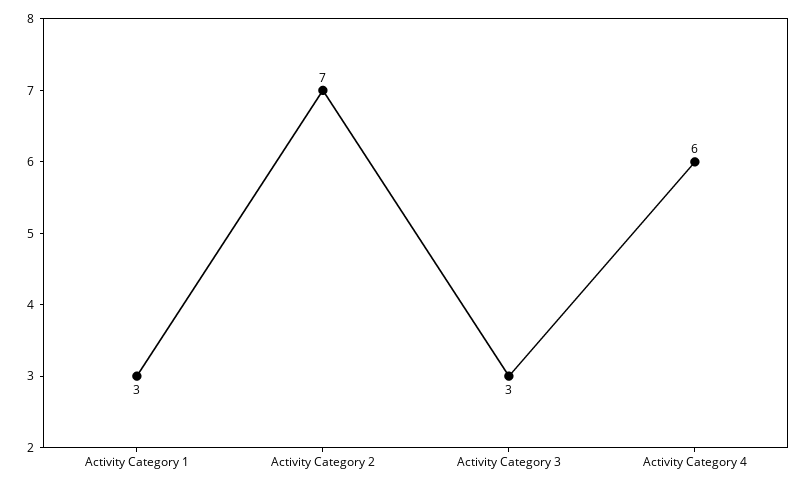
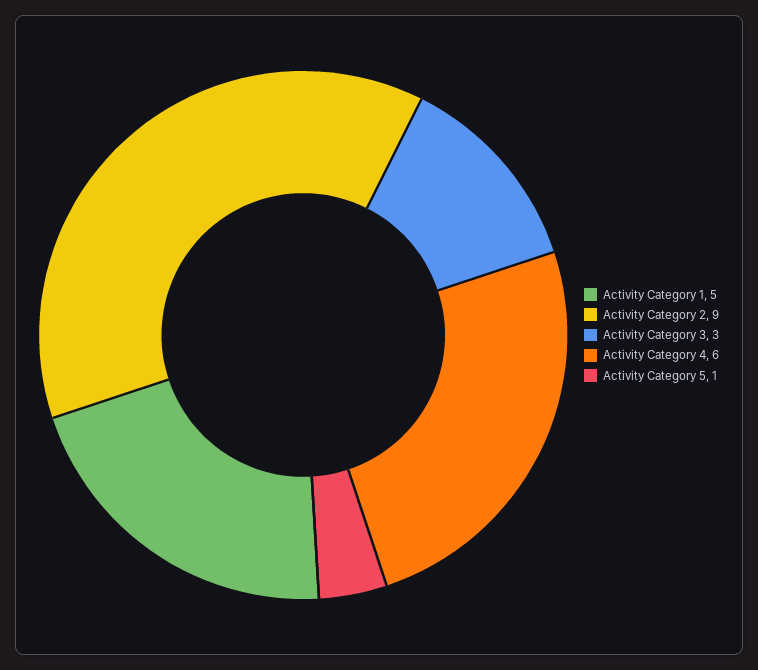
Activity Category 1: 3 -> 5
Activity Category 2: 7 -> 9
Activity Category 5: none -> 1

